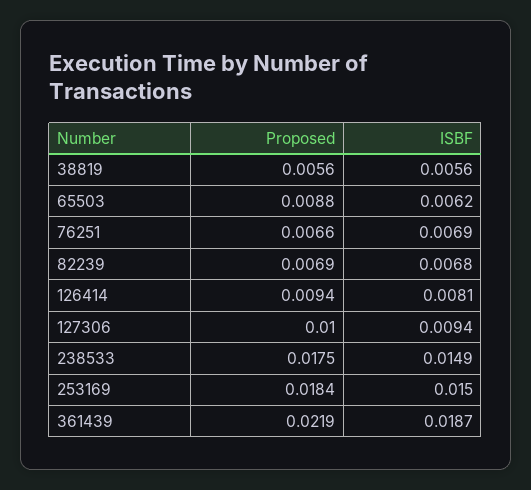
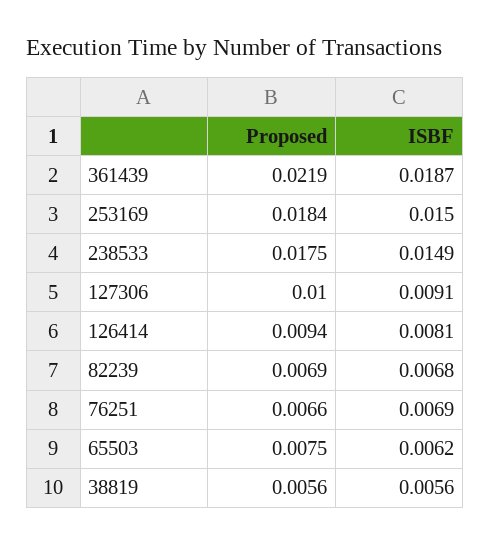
Proposed, 65503: 0.0088 -> 0.0075
ISBF, 127306: 0.0094 -> 0.0091

